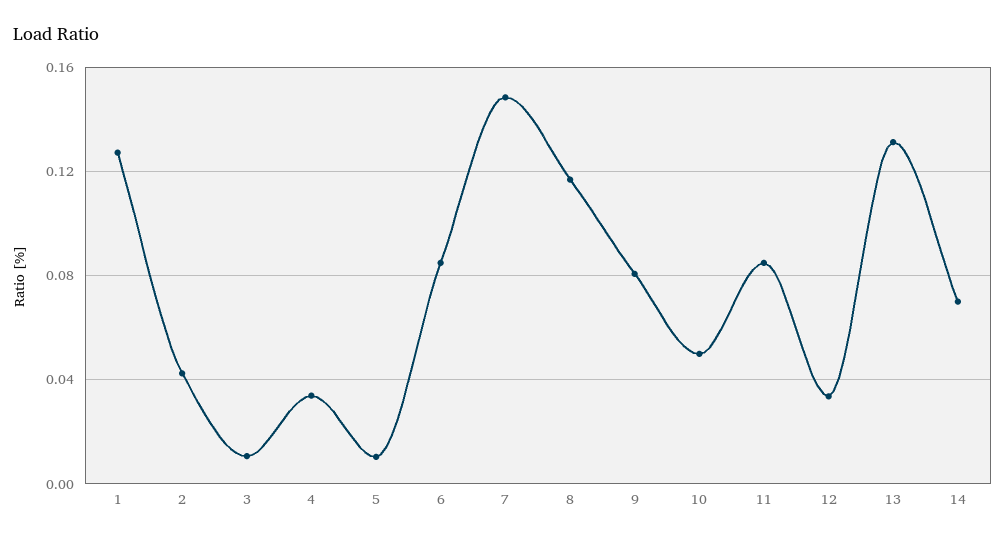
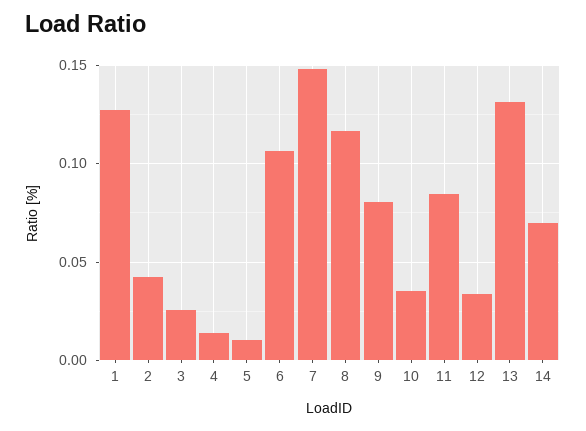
3: 0.01 -> 0.025
4: 0.035 -> 0.015
6: 0.085 -> 0.105
10: 0.05 -> 0.035

